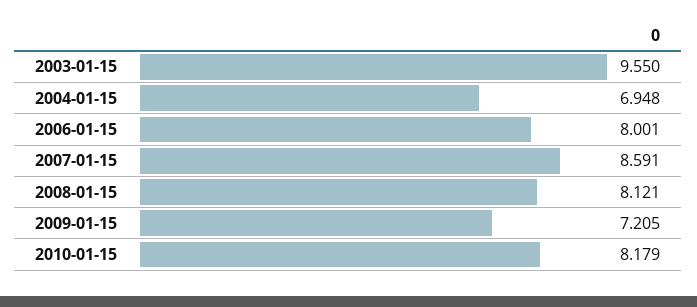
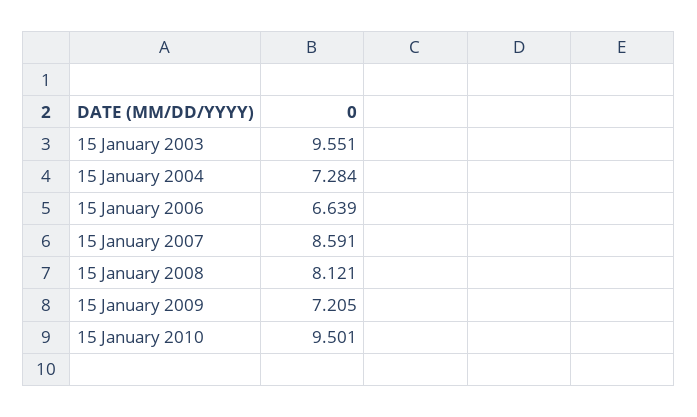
2003-01-15: 9.55 -> 9.551
2004-01-15: 6.948 -> 7.284
2006-01-15: 8.001 -> 6.639
2010-01-15: 8.179 -> 9.501

